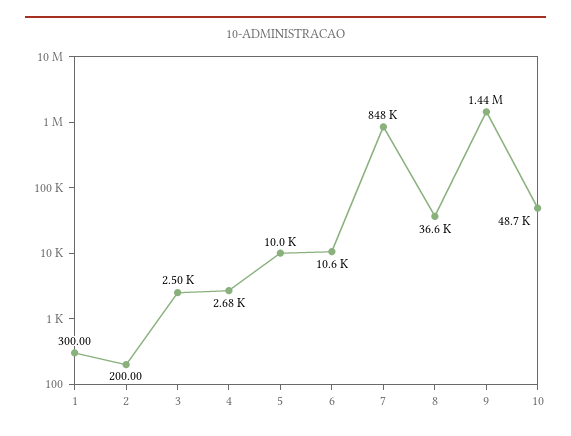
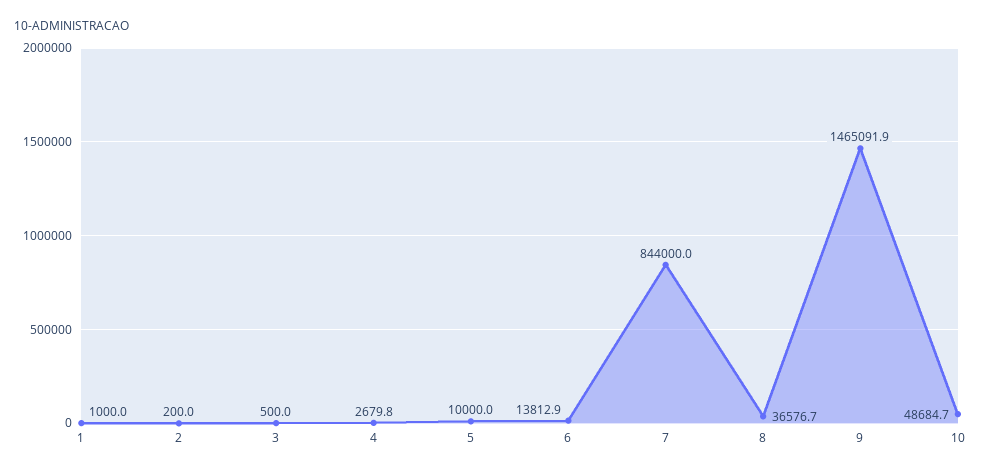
1: 300 -> 1000
3: 2500 -> 500
6: 10600 -> 13812.9
7: 848000 -> 844000
9: 1440000 -> 1465091.9

